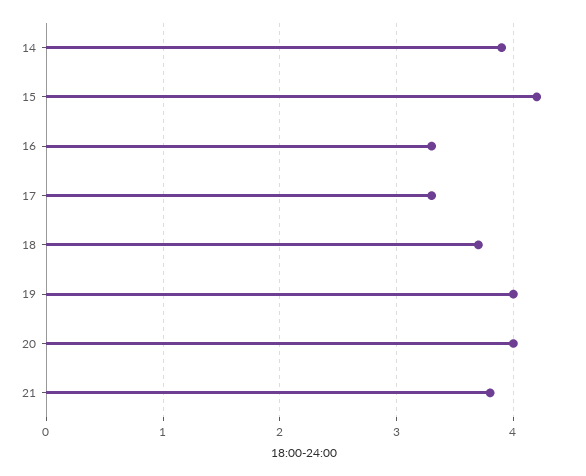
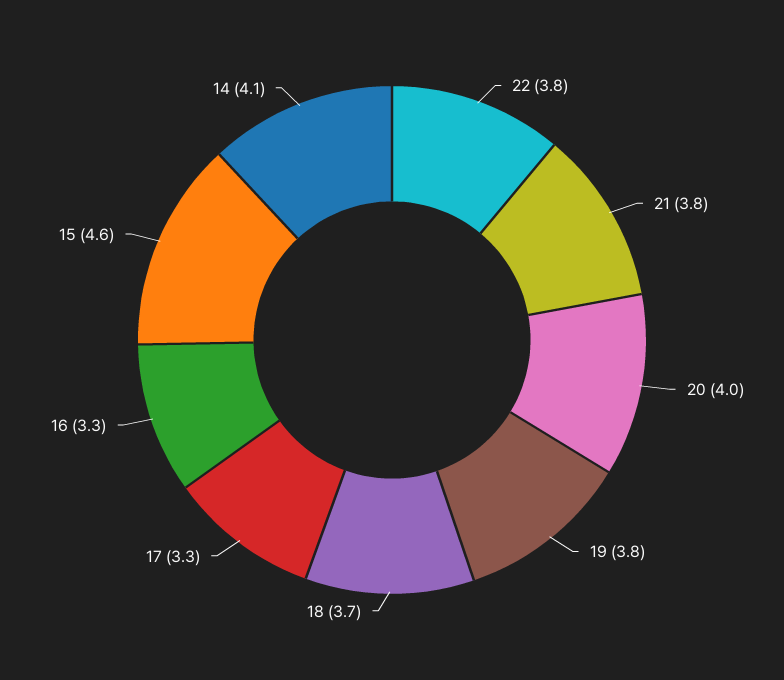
14: 3.9 -> 4.1
15: 4.2 -> 4.6
19: 4 -> 3.8
22: none -> 3.8

